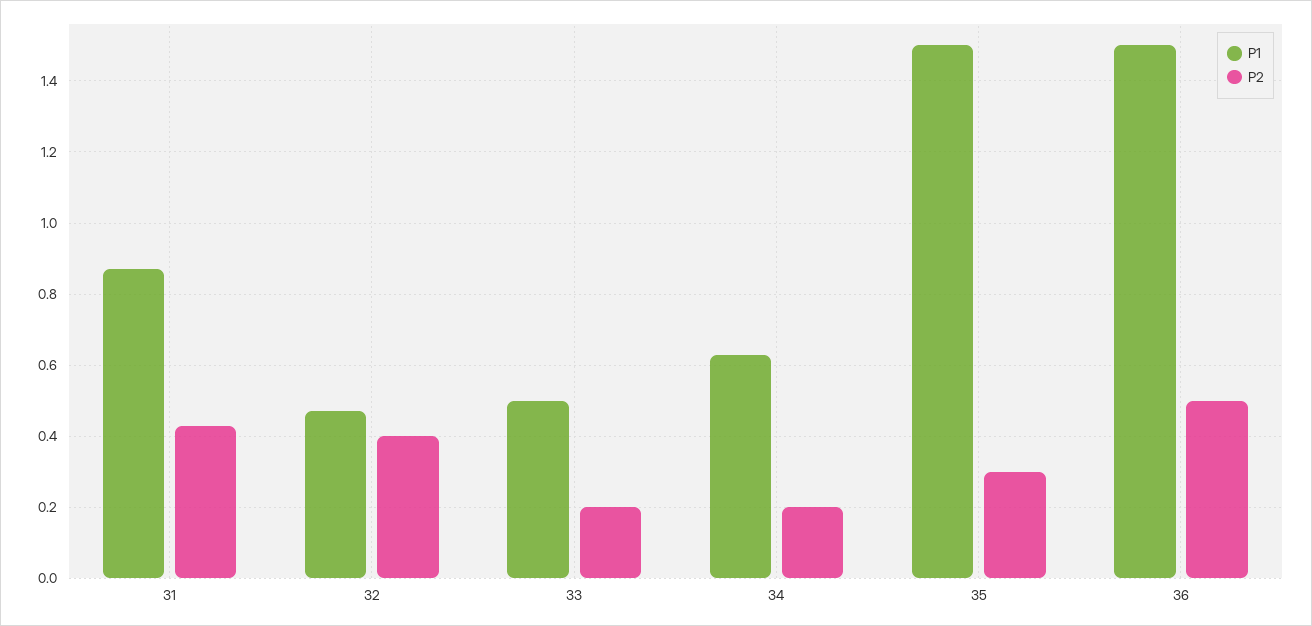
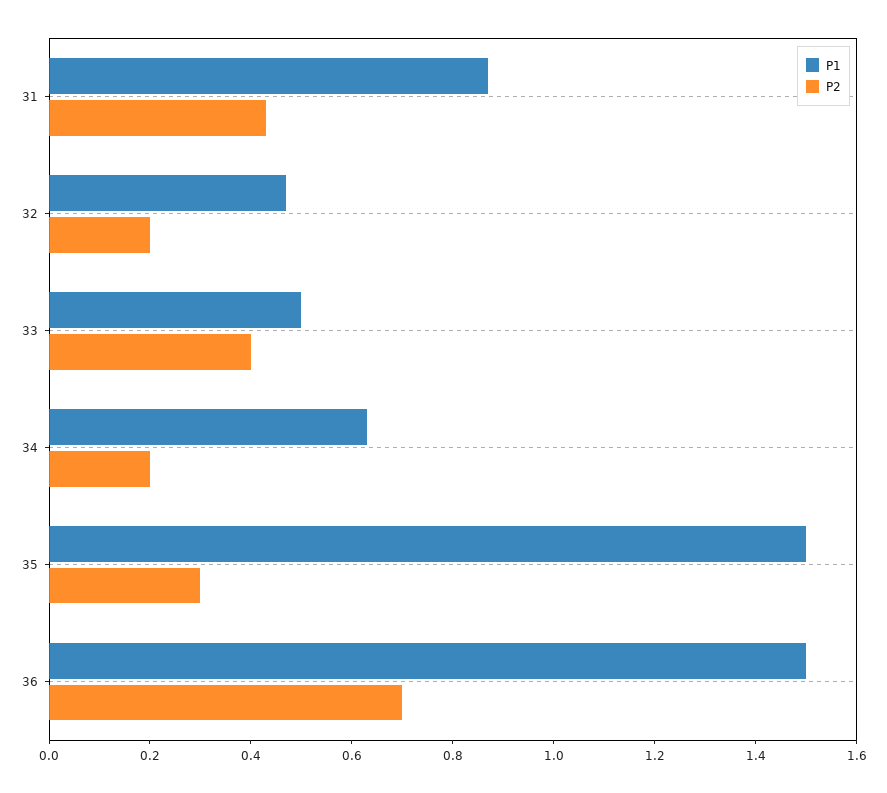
P2, 32: 0.4 -> 0.2
P2, 33: 0.2 -> 0.4
P2, 36: 0.5 -> 0.7

